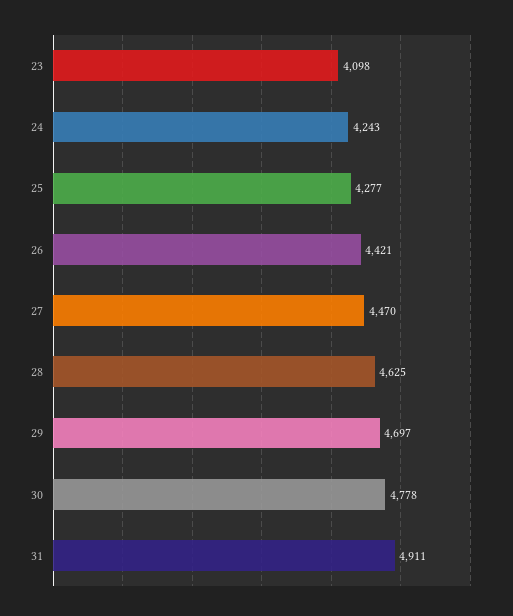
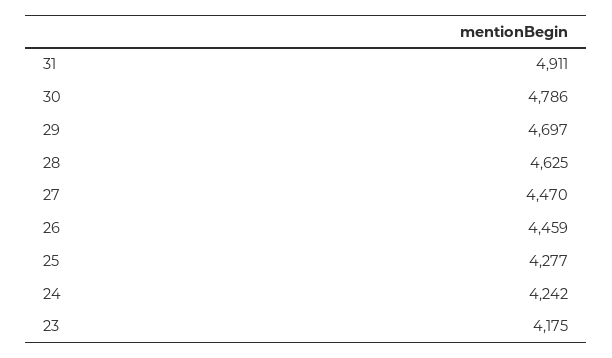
23: 4098 -> 4175
24: 4243 -> 4242
26: 4421 -> 4459
30: 4778 -> 4786

